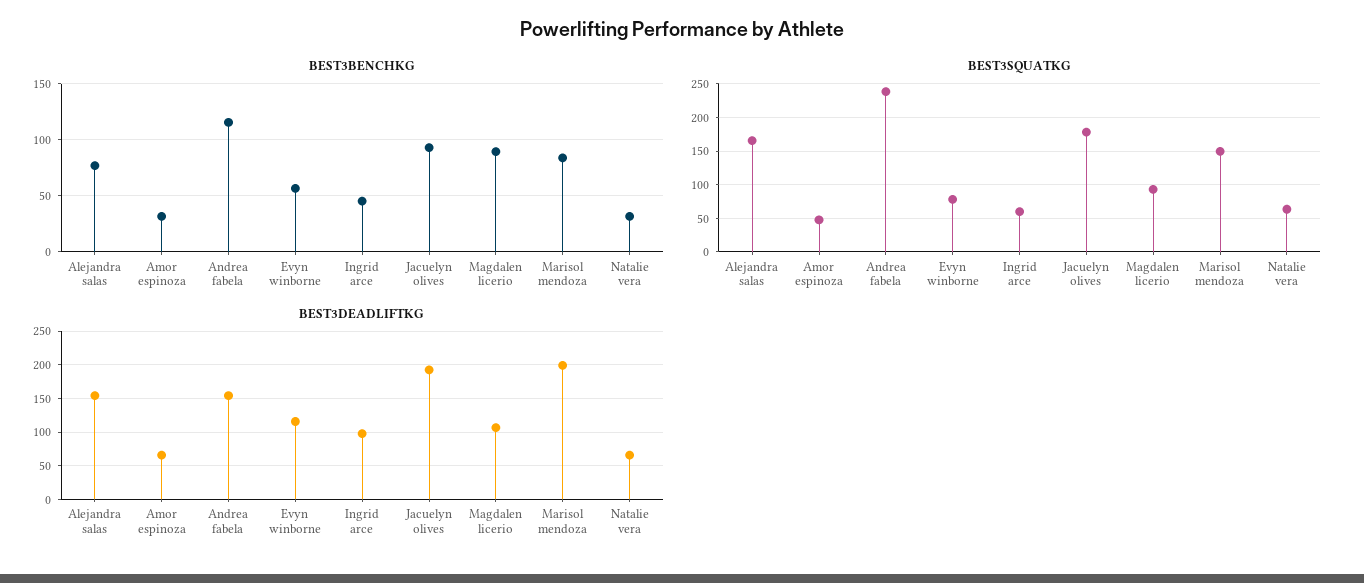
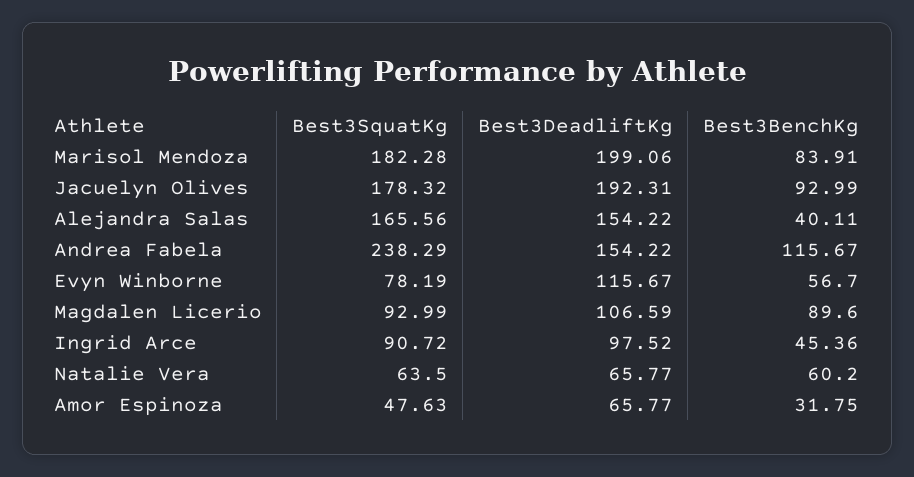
BEST3BENCHKG, Alejandra salas: 80 -> 40.11
BEST3BENCHKG, Natalie vera: 30 -> 60.2
BEST3SQUATKG, Ingrid arce: 60 -> 90.72
BEST3SQUATKG, Marisol mendoza: 150 -> 182.28

